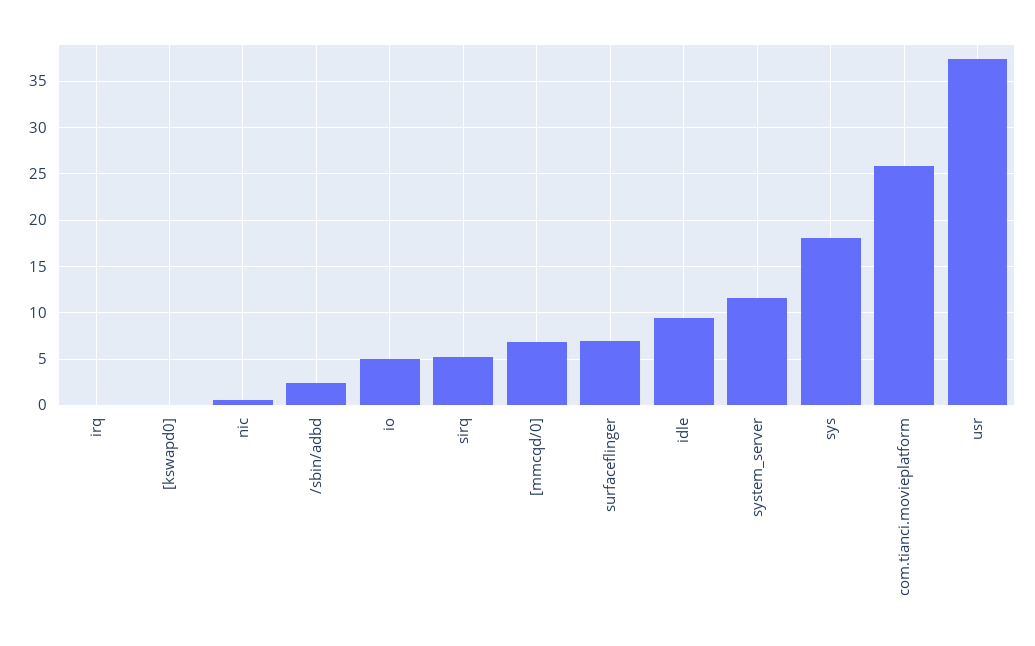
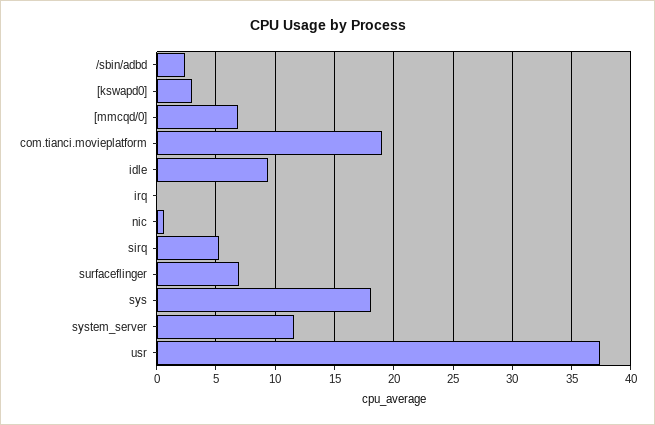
[kswapd0]: 0 -> 3
io: 5 -> none
com.tianci.movieplatform: 26 -> 19

